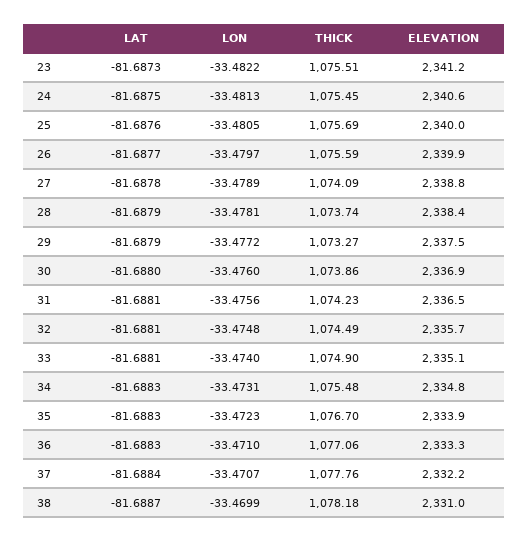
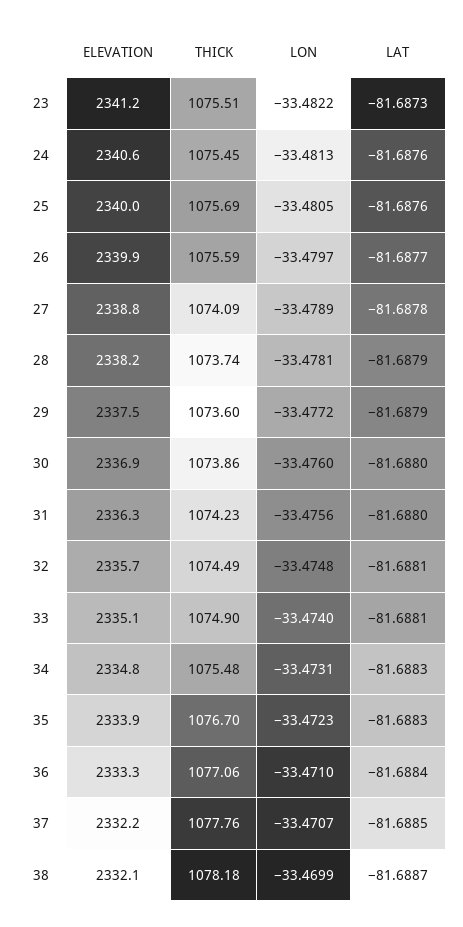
LAT, 24: -81.6875 -> -81.6876
ELEVATION, 28: 2338.4 -> 2338.2
THICK, 29: 1073.27 -> 1073.6
LAT, 31: -81.6881 -> -81.688
ELEVATION, 31: 2336.5 -> 2336.3
LAT, 36: -81.6883 -> -81.6884
LAT, 37: -81.6884 -> -81.6885
ELEVATION, 38: 2331 -> 2332.1

